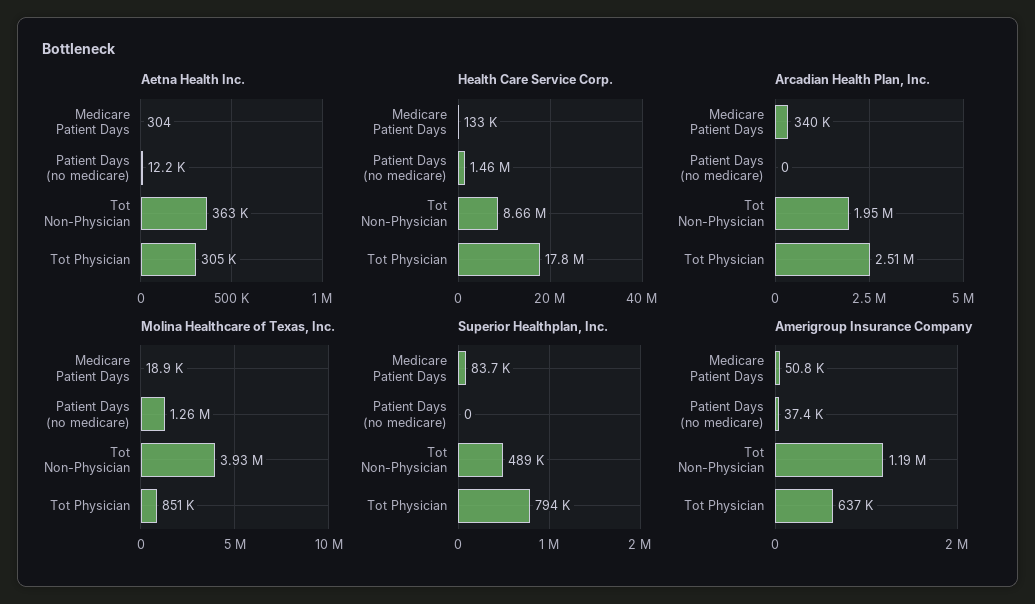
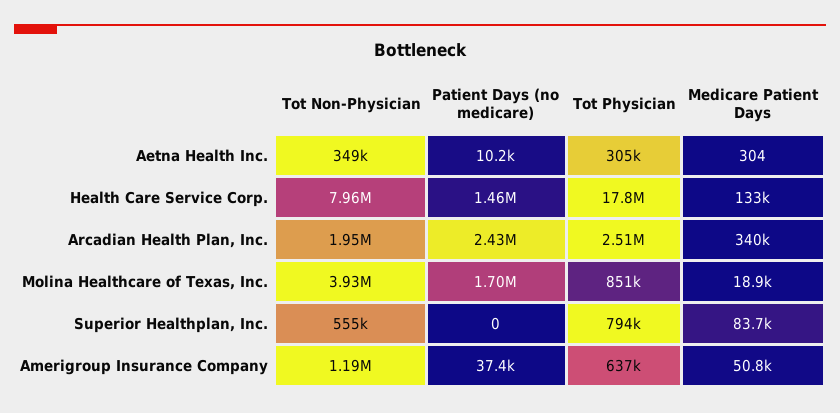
Aetna Health Inc., Patient Days (no medicare): 12200 -> 10200
Aetna Health Inc., Tot Non-Physician: 363000 -> 349000
Health Care Service Corp., Tot Non-Physician: 8660000 -> 7960000
Arcadian Health Plan, Inc., Patient Days (no medicare): 0 -> 2430000
Molina Healthcare of Texas, Inc., Patient Days (no medicare): 1260000 -> 1700000
Superior Healthplan, Inc., Tot Non-Physician: 489000 -> 555000

